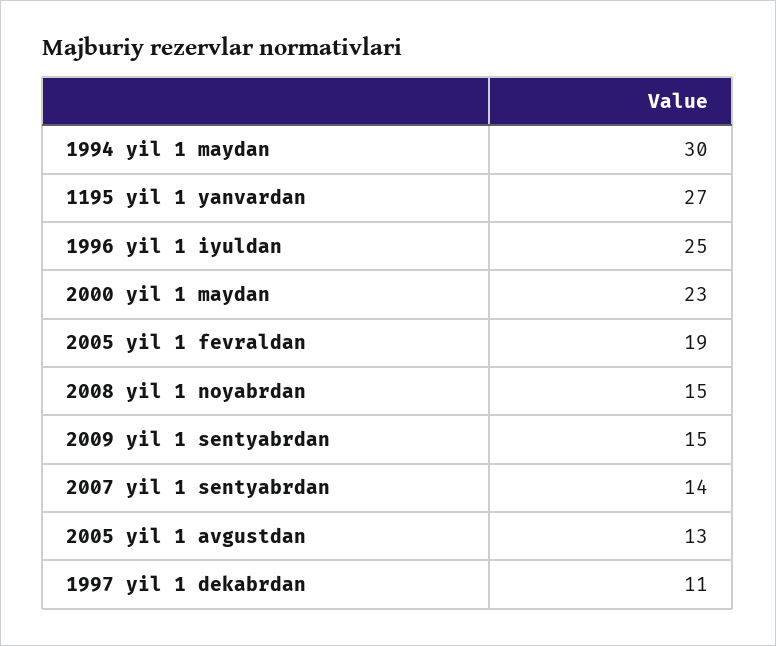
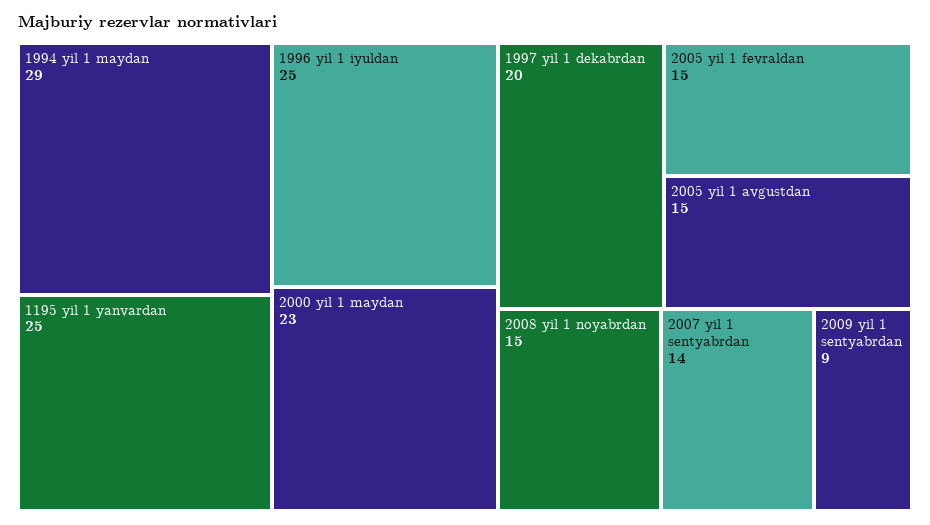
1994 yil 1 maydan: 30 -> 29
1195 yil 1 yanvardan: 27 -> 25
2005 yil 1 fevraldan: 19 -> 15
2009 yil 1 sentyabrdan: 15 -> 9
2005 yil 1 avgustdan: 13 -> 15
1997 yil 1 dekabrdan: 11 -> 20

